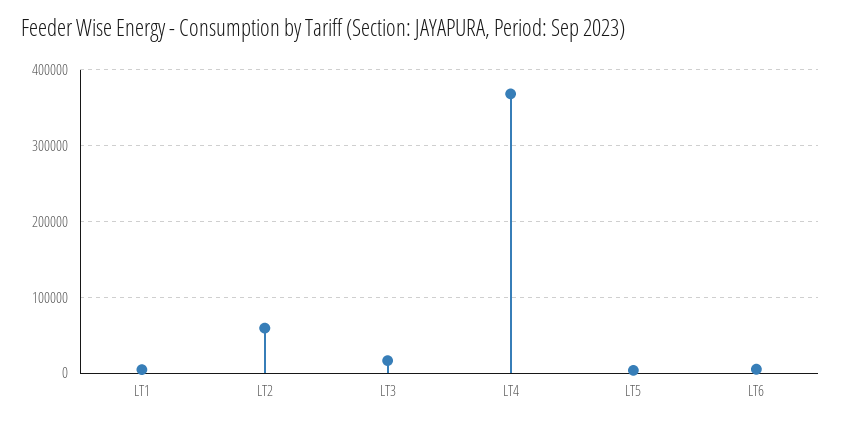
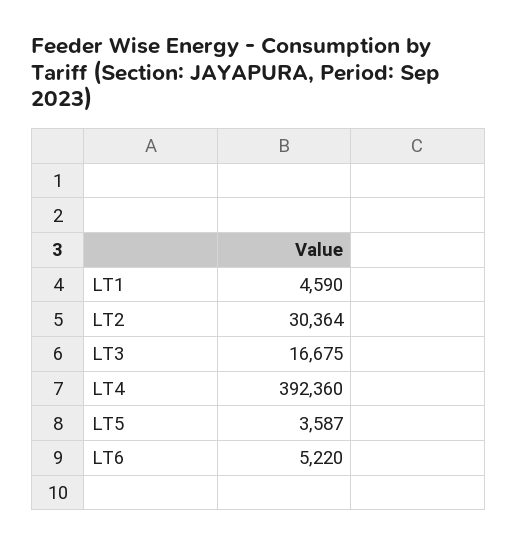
LT2: 60000 -> 30364
LT4: 370000 -> 392360

